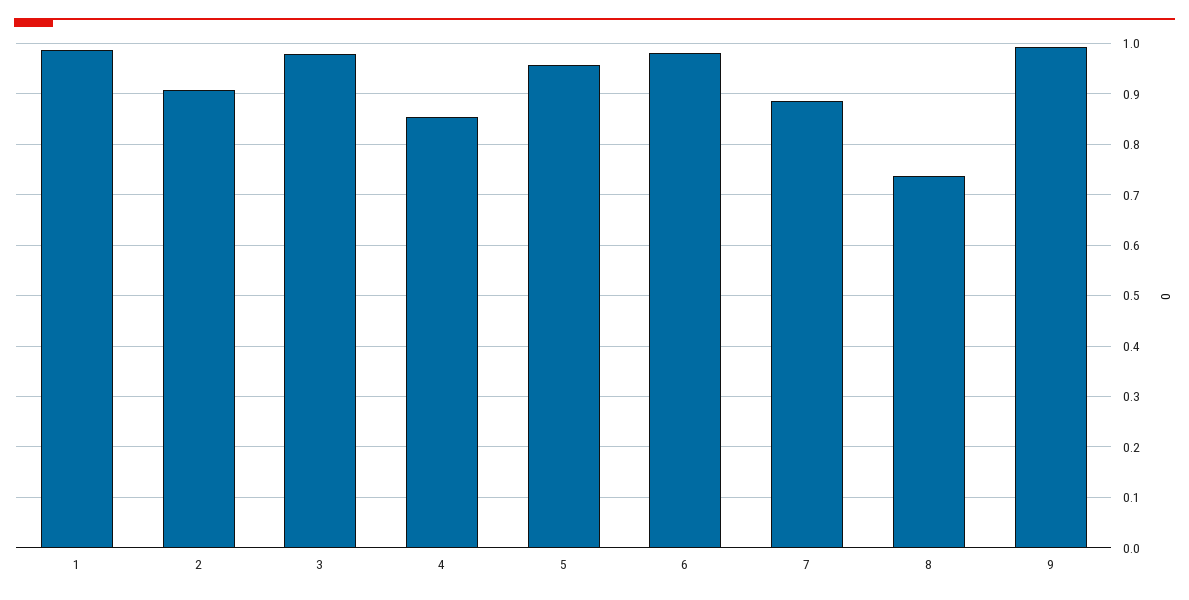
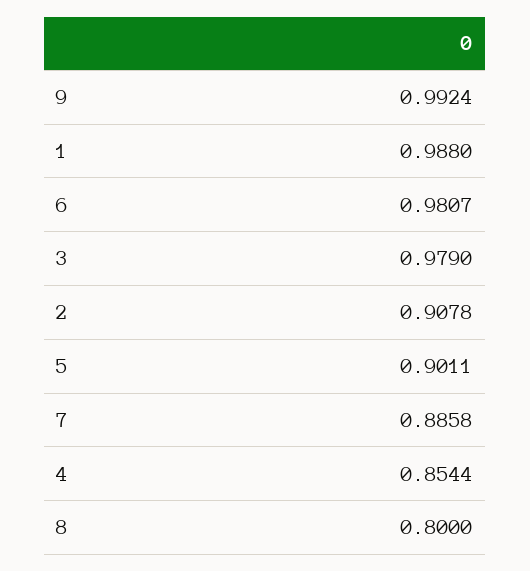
5: 0.96 -> 0.9011
8: 0.74 -> 0.8

